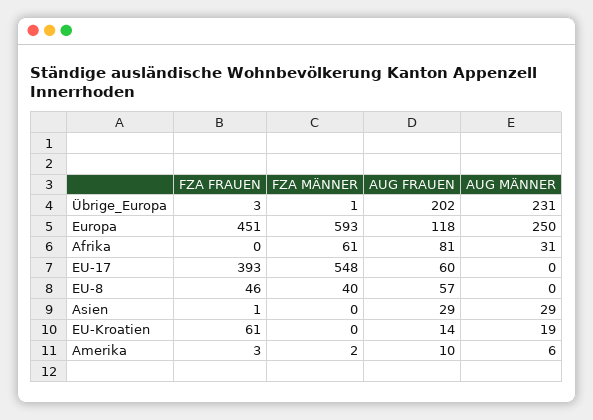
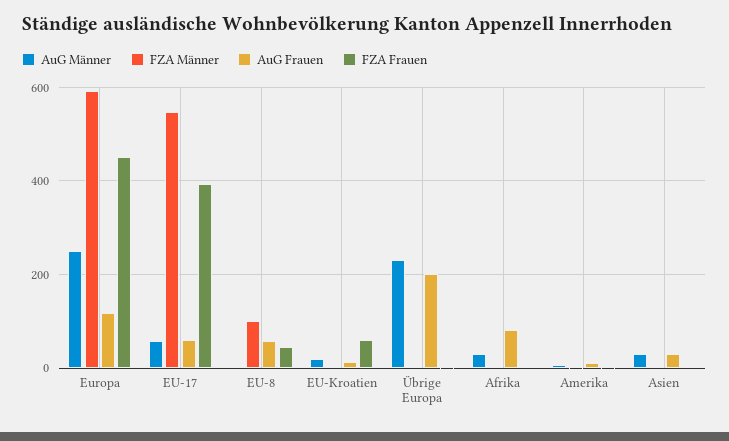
FZA MÄNNER, Afrika: 61 -> 0
AUG MÄNNER, EU-17: 0 -> 60
FZA MÄNNER, EU-8: 40 -> 100

